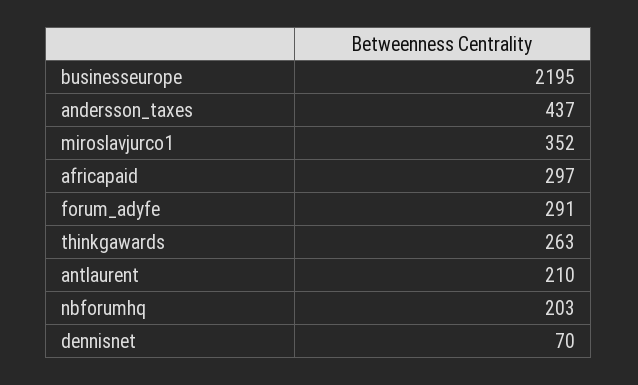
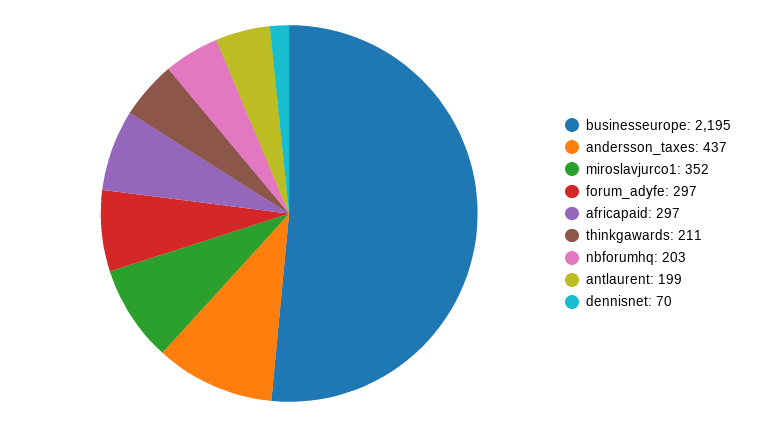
forum_adyfe: 291 -> 297
thinkgawards: 263 -> 211
antlaurent: 210 -> 199

